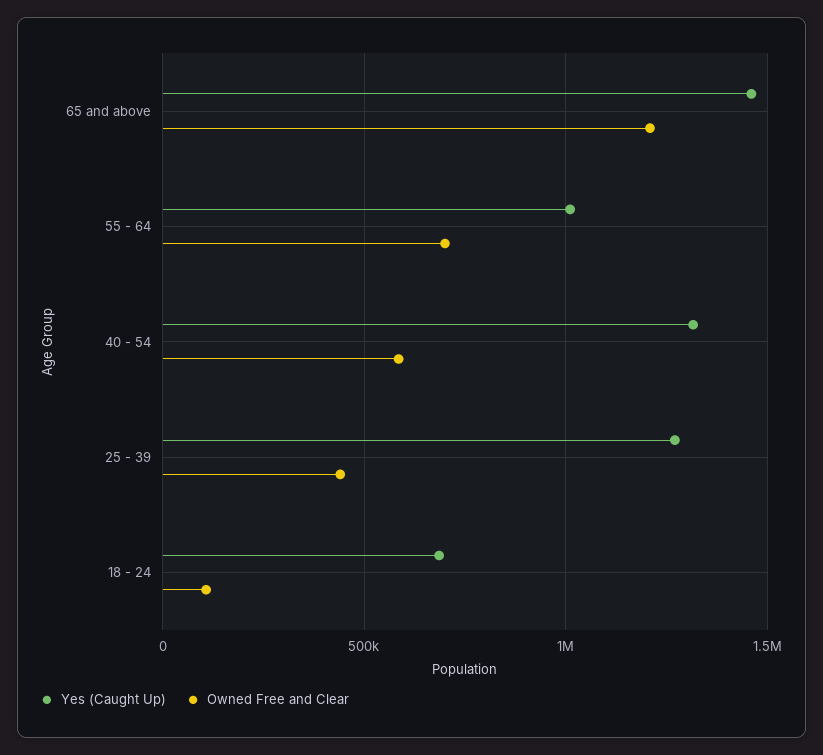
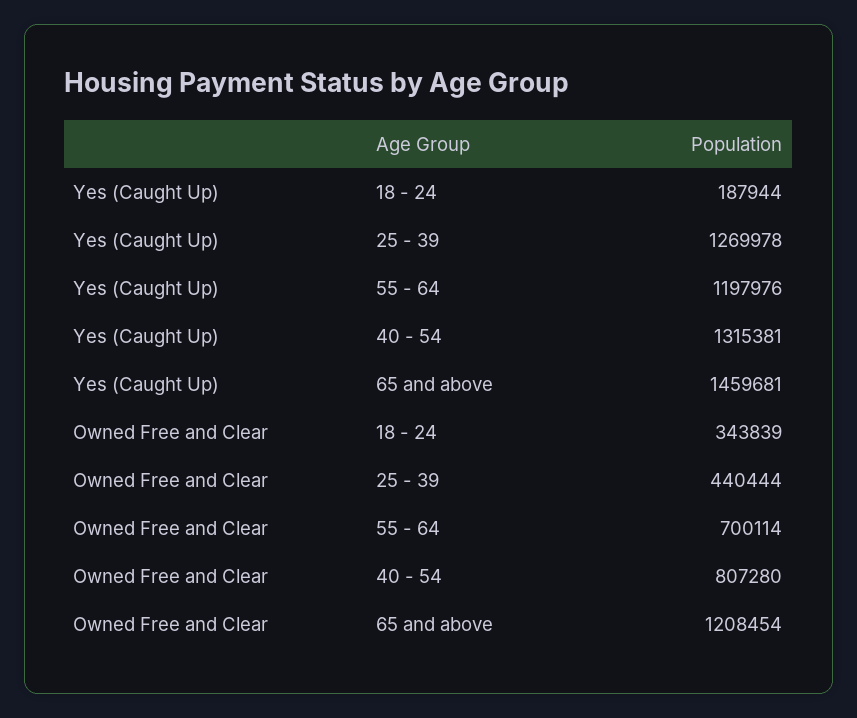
Yes (Caught Up), 55 - 64: 1000000 -> 1197976
Owned Free and Clear, 40 - 54: 600000 -> 807280
Yes (Caught Up), 18 - 24: 700000 -> 187944
Owned Free and Clear, 18 - 24: 100000 -> 343839

